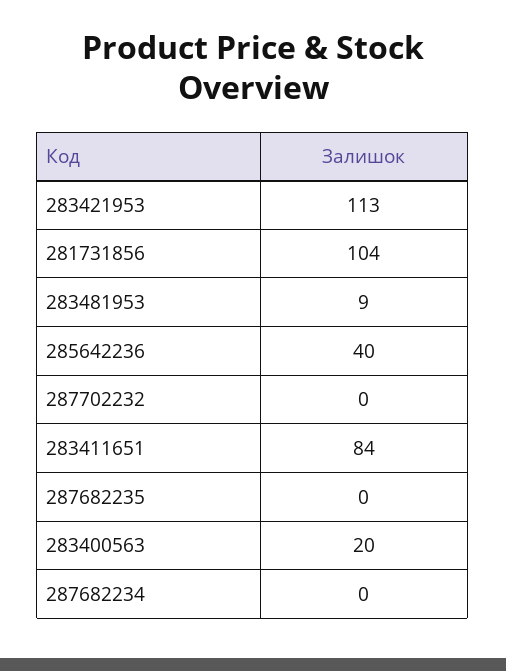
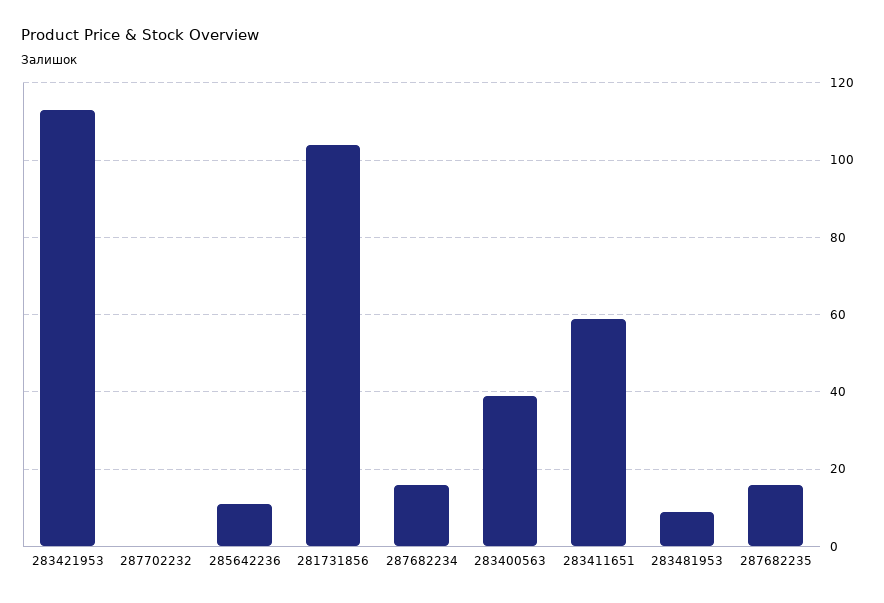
285642236: 40 -> 10
283411651: 84 -> 60
287682235: 0 -> 15
283400563: 20 -> 40
287682234: 0 -> 15

